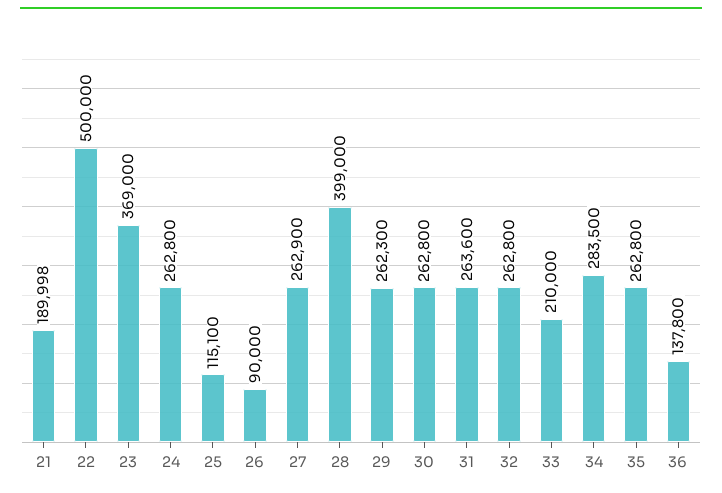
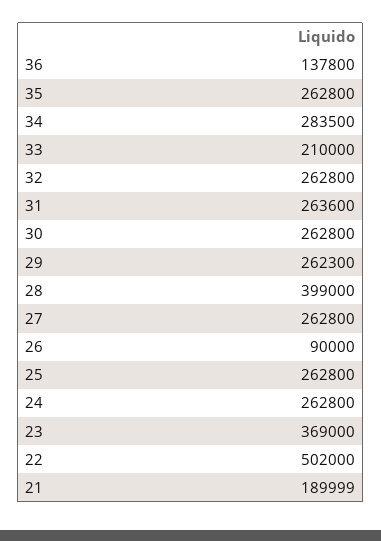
21: 189998 -> 189999
22: 500000 -> 502000
25: 115100 -> 262800
27: 262900 -> 262800

